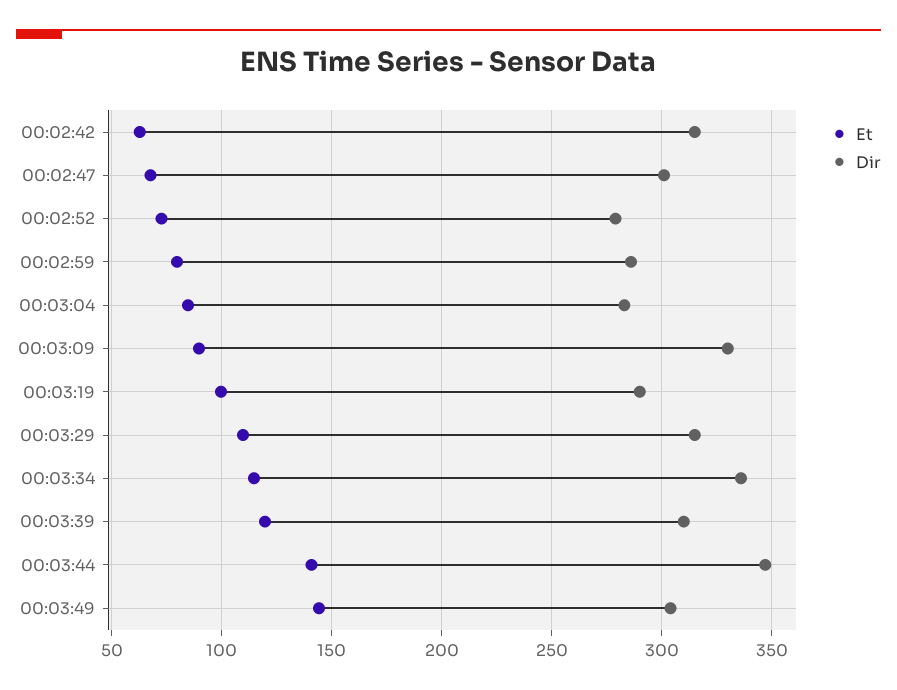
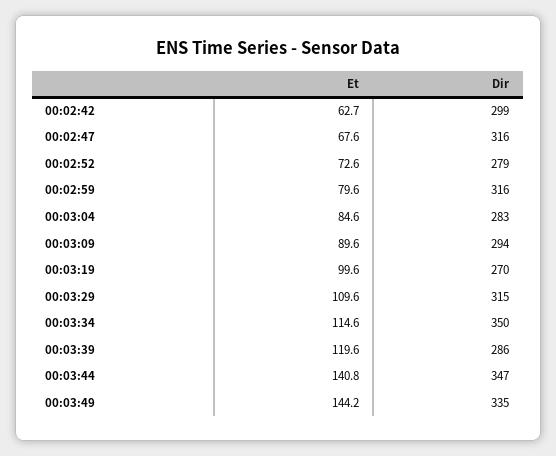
Dir, 00:02:42: 315 -> 299
Dir, 00:02:47: 300 -> 316
Dir, 00:02:59: 285 -> 316
Dir, 00:03:09: 330 -> 294
Dir, 00:03:19: 290 -> 270
Dir, 00:03:34: 335 -> 350
Dir, 00:03:39: 310 -> 286
Dir, 00:03:49: 305 -> 335

